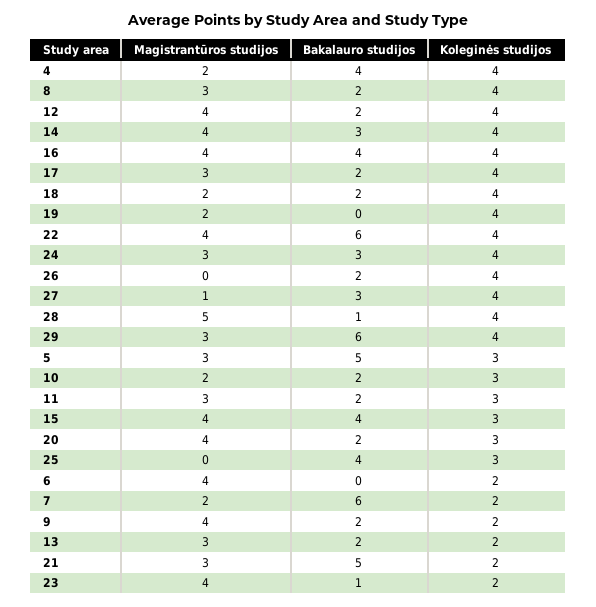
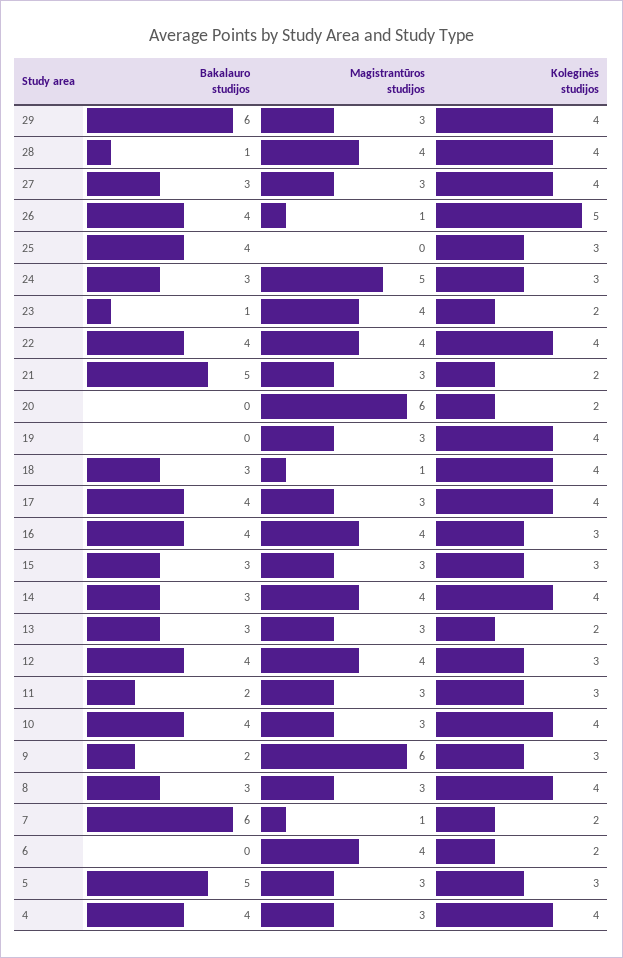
Magistrantūros studijos, 4: 2 -> 3
Bakalauro studijos, 8: 2 -> 3
Bakalauro studijos, 12: 2 -> 4
Koleginės studijos, 12: 4 -> 3
Koleginės studijos, 16: 4 -> 3
Bakalauro studijos, 17: 2 -> 4
Magistrantūros studijos, 18: 2 -> 1
Bakalauro studijos, 18: 2 -> 3
Magistrantūros studijos, 19: 2 -> 3
Bakalauro studijos, 22: 6 -> 4
Magistrantūros studijos, 24: 3 -> 5
Koleginės studijos, 24: 4 -> 3
Magistrantūros studijos, 26: 0 -> 1
Bakalauro studijos, 26: 2 -> 4
Koleginės studijos, 26: 4 -> 5
Magistrantūros studijos, 27: 1 -> 3
Magistrantūros studijos, 28: 5 -> 4
Magistrantūros studijos, 10: 2 -> 3
Bakalauro studijos, 10: 2 -> 4
Koleginės studijos, 10: 3 -> 4
Magistrantūros studijos, 15: 4 -> 3
Bakalauro studijos, 15: 4 -> 3
Magistrantūros studijos, 20: 4 -> 6
Bakalauro studijos, 20: 2 -> 0
Koleginės studijos, 20: 3 -> 2
Magistrantūros studijos, 7: 2 -> 1
Magistrantūros studijos, 9: 4 -> 6
Koleginės studijos, 9: 2 -> 3
Bakalauro studijos, 13: 2 -> 3

